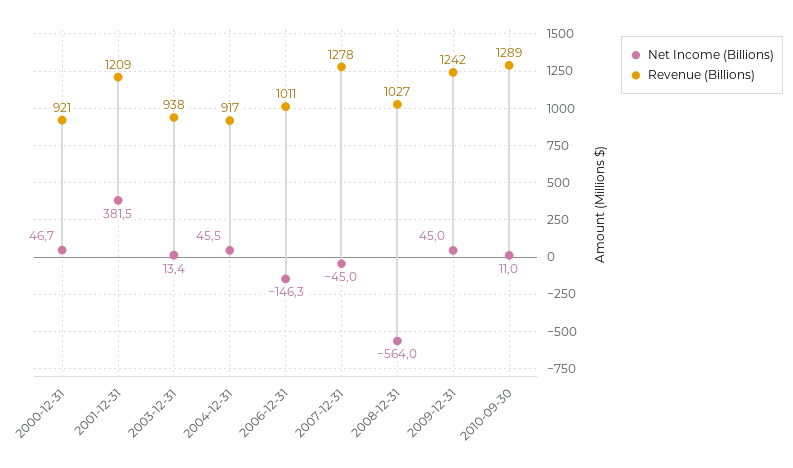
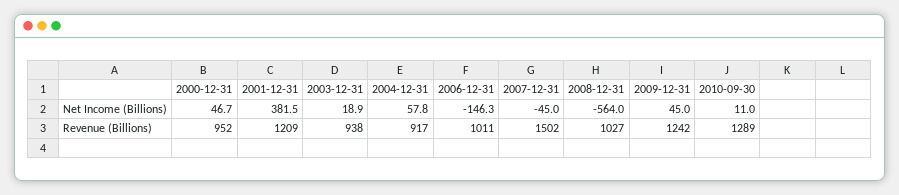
Revenue (Billions), 2000-12-31: 921 -> 952
Net Income (Billions), 2003-12-31: 13.4 -> 18.9
Net Income (Billions), 2004-12-31: 45.5 -> 57.8
Revenue (Billions), 2007-12-31: 1278 -> 1502

